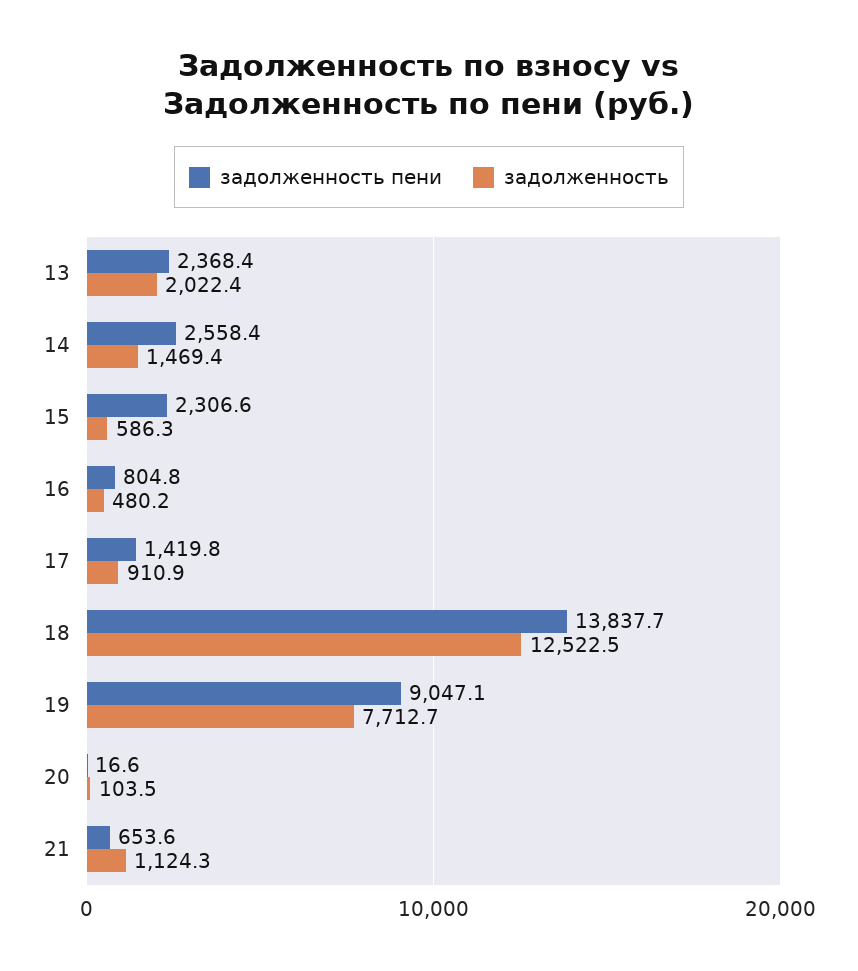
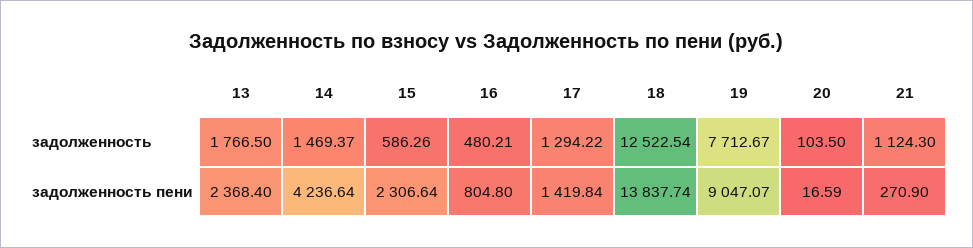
задолженность, 13: 2022.4 -> 1766.5
задолженность пени, 14: 2558.4 -> 4236.64
задолженность, 17: 910.9 -> 1294.22
задолженность пени, 21: 653.6 -> 270.9

